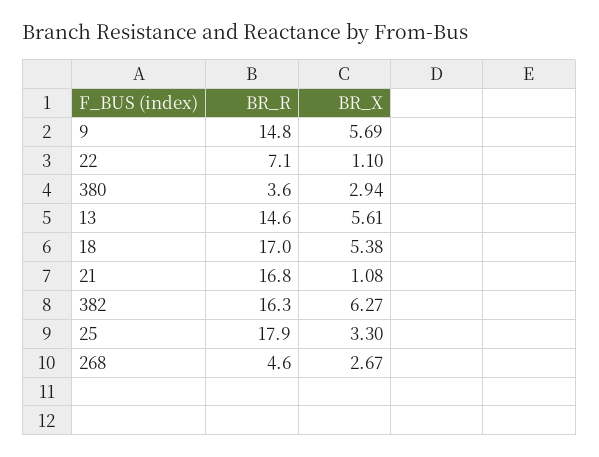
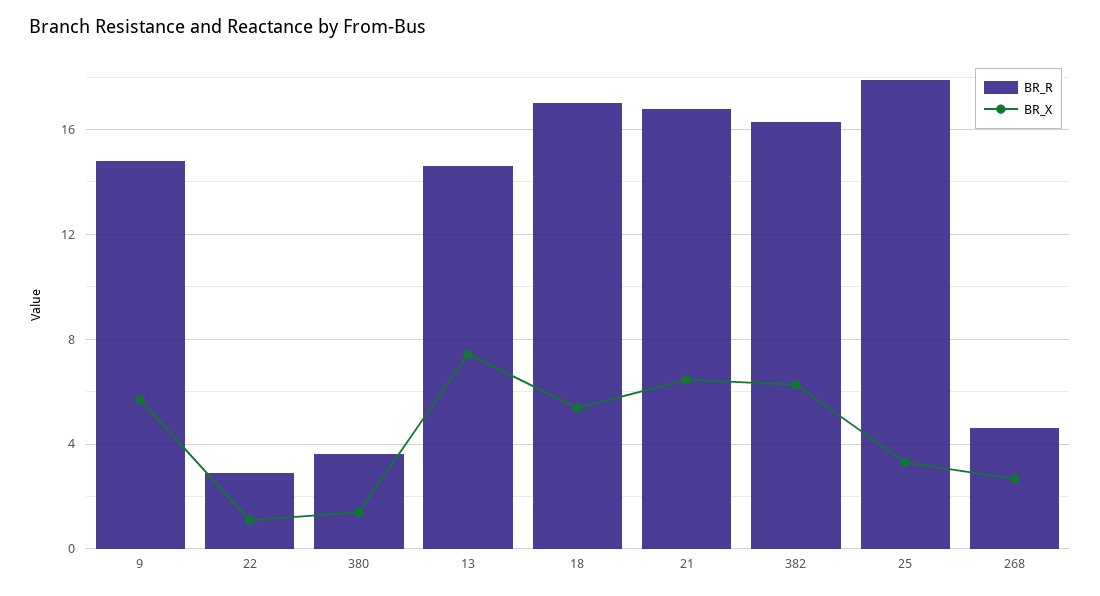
BR_R, 22: 7.1 -> 3
BR_X, 380: 2.94 -> 1.5
BR_X, 13: 5.61 -> 7.5
BR_X, 21: 1.08 -> 6.5

